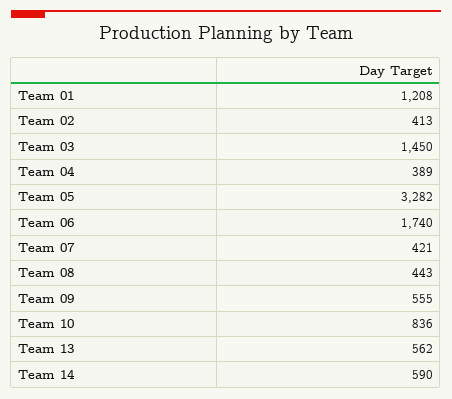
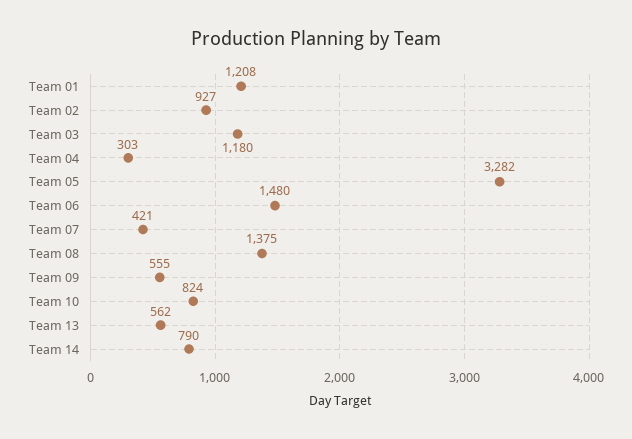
Team 02: 413 -> 927
Team 03: 1450 -> 1180
Team 04: 389 -> 303
Team 06: 1740 -> 1480
Team 08: 443 -> 1375
Team 10: 836 -> 824
Team 14: 590 -> 790

